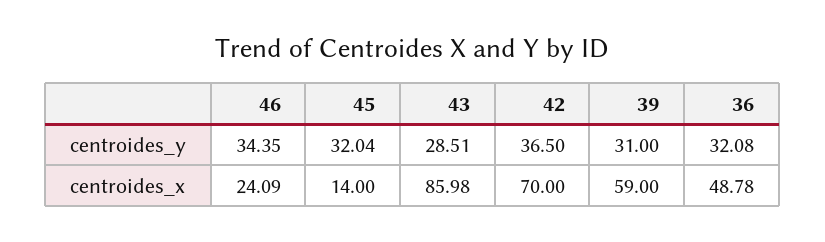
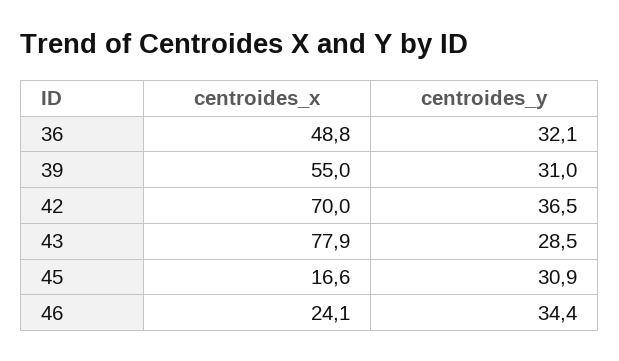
45, centroides_y: 32.04 -> 30.9
45, centroides_x: 14 -> 16.6
43, centroides_x: 85.98 -> 77.9
39, centroides_x: 59 -> 55

